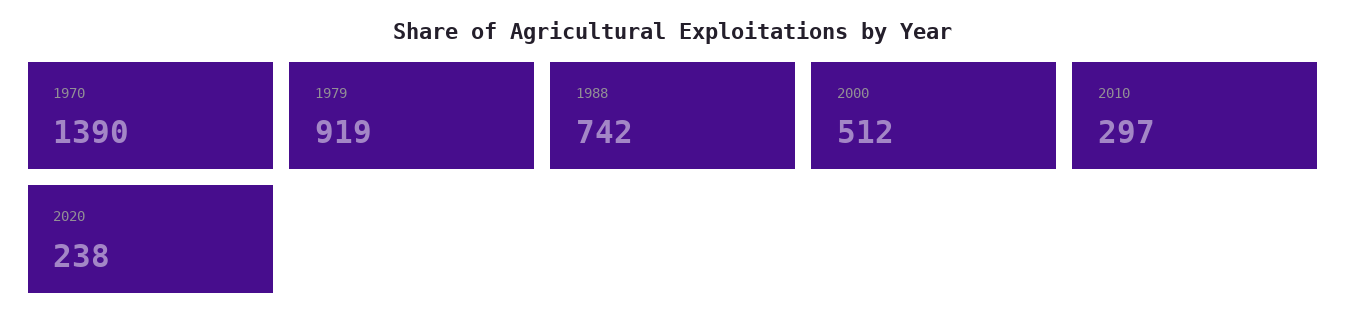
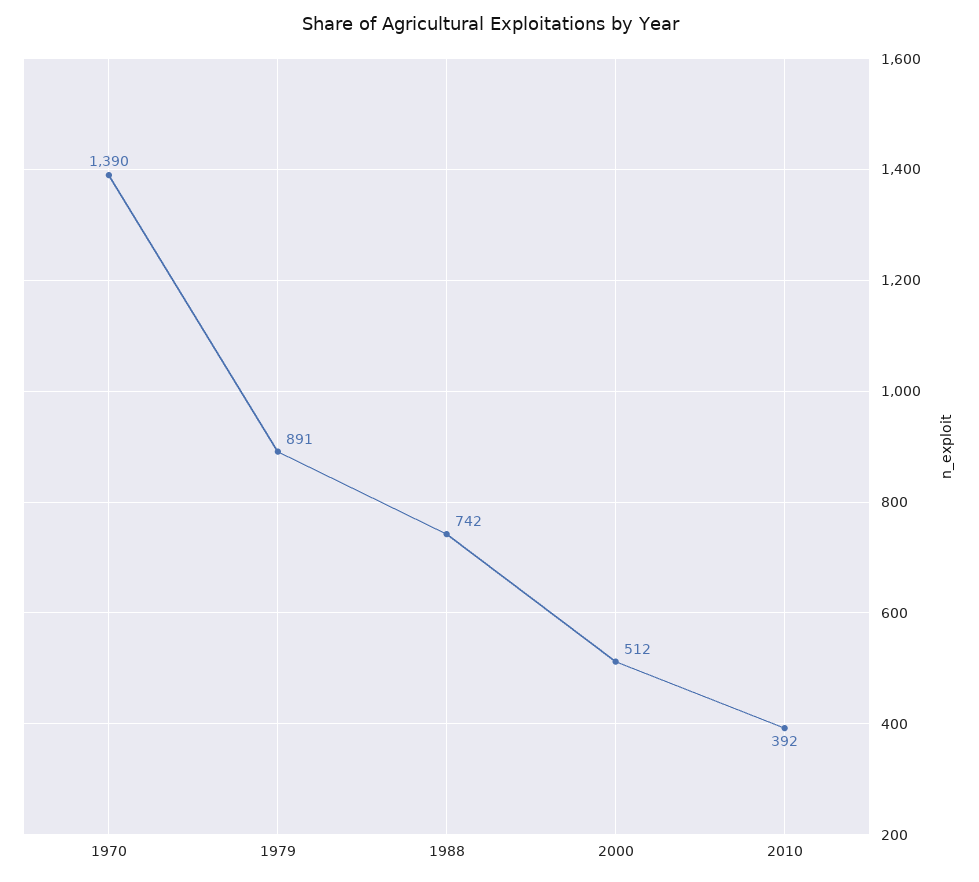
1979: 919 -> 891
2010: 297 -> 392
2020: 238 -> none

